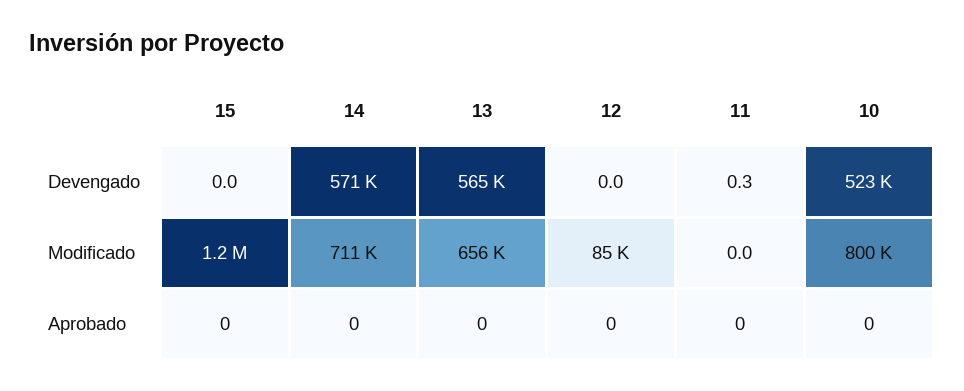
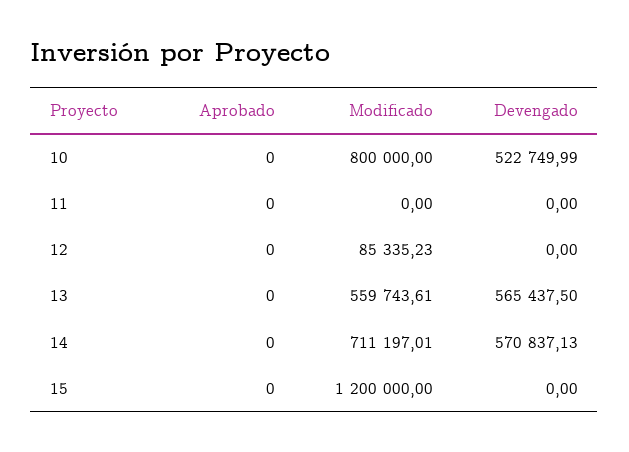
11, Devengado: 0.3 -> 0
13, Modificado: 656000 -> 559743.61

